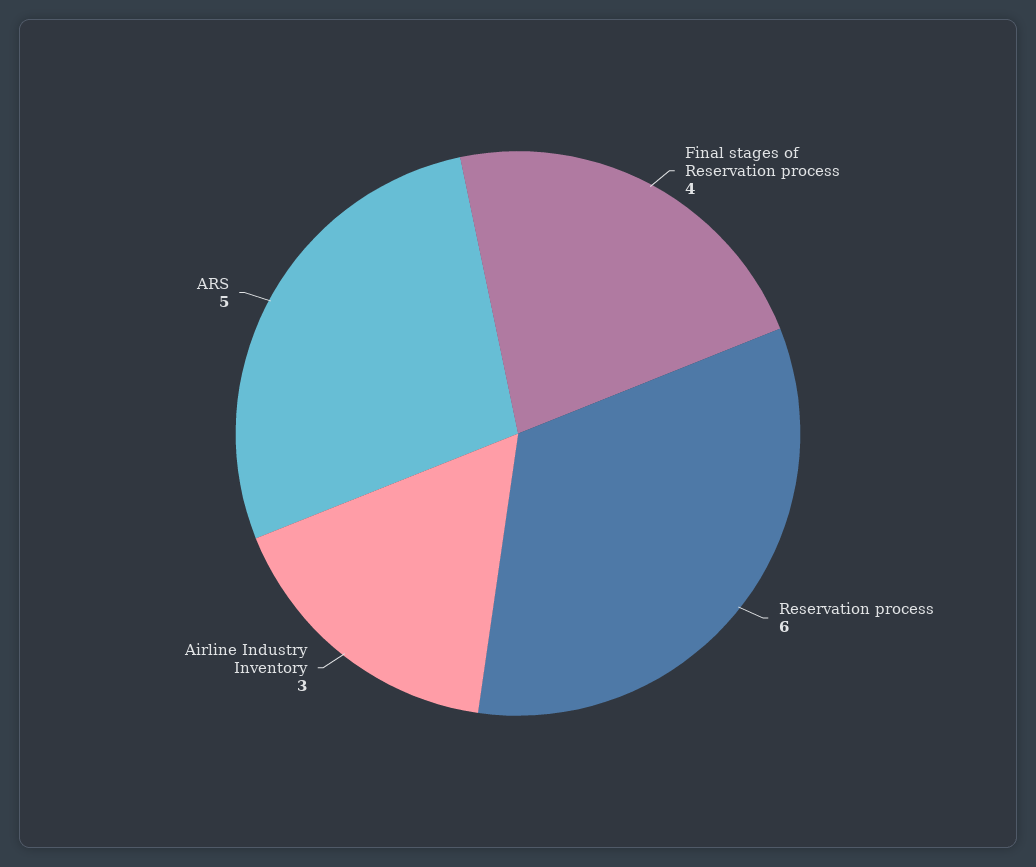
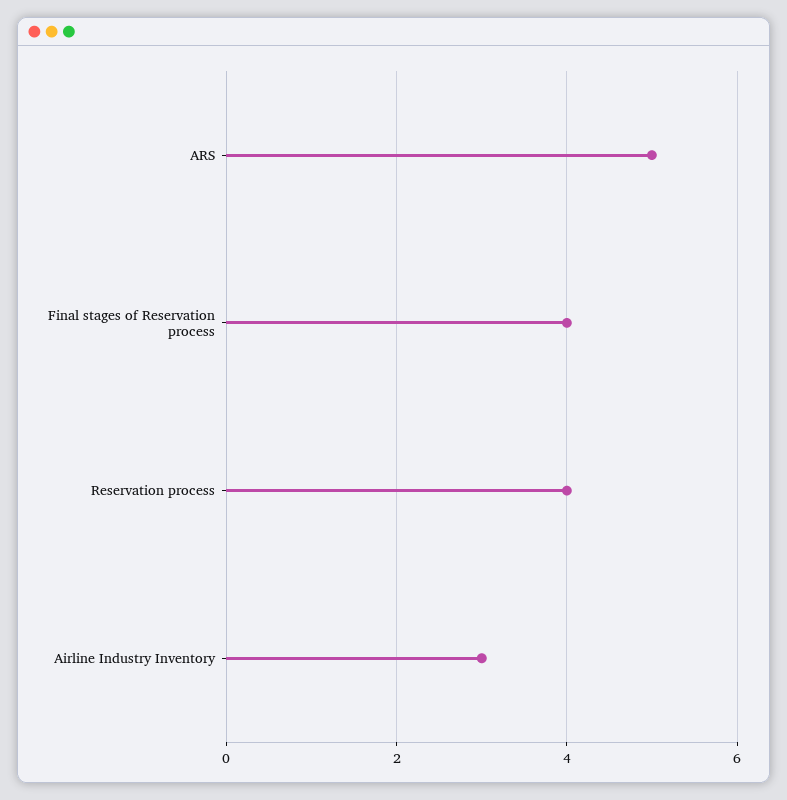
Reservation process: 6 -> 4

